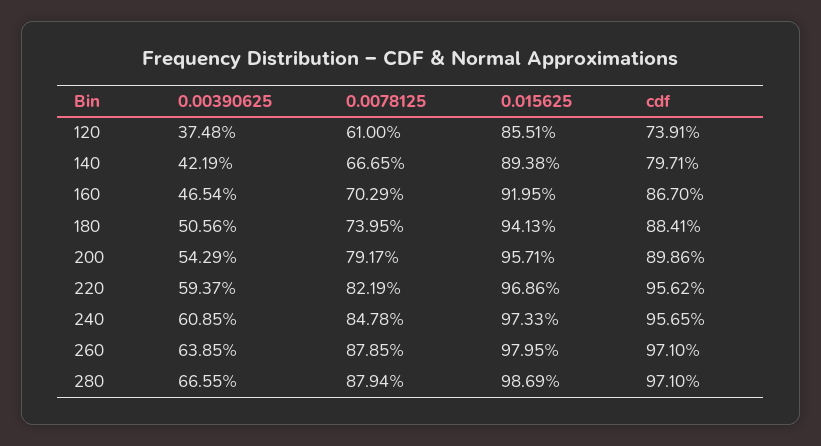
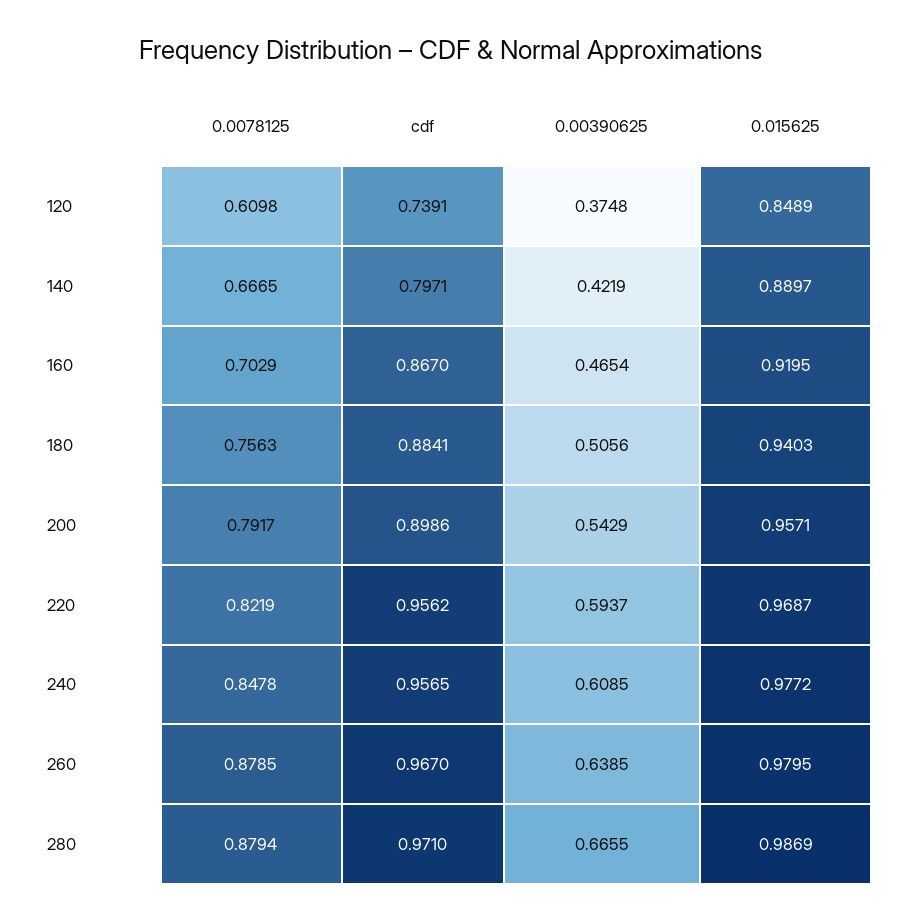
0.0078125, 120: 0.61 -> 0.6098
0.015625, 120: 0.8551 -> 0.8489
0.015625, 140: 0.8938 -> 0.8897
0.0078125, 180: 0.7395 -> 0.7563
0.015625, 180: 0.9413 -> 0.9403
0.015625, 220: 0.9686 -> 0.9687
0.015625, 240: 0.9733 -> 0.9772
cdf, 260: 0.971 -> 0.967

